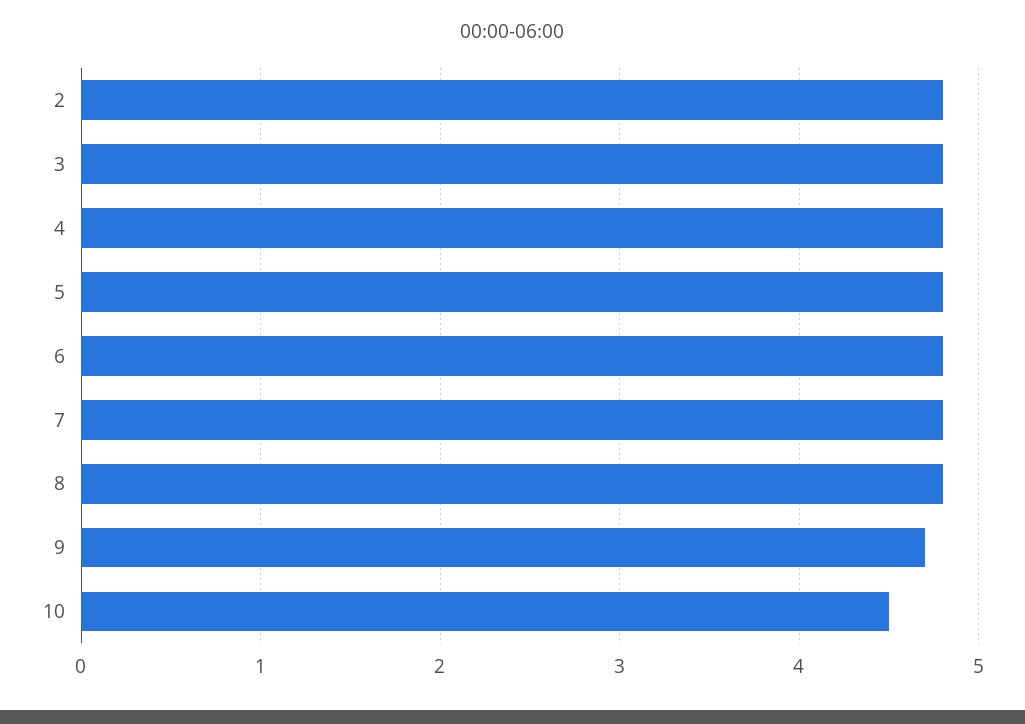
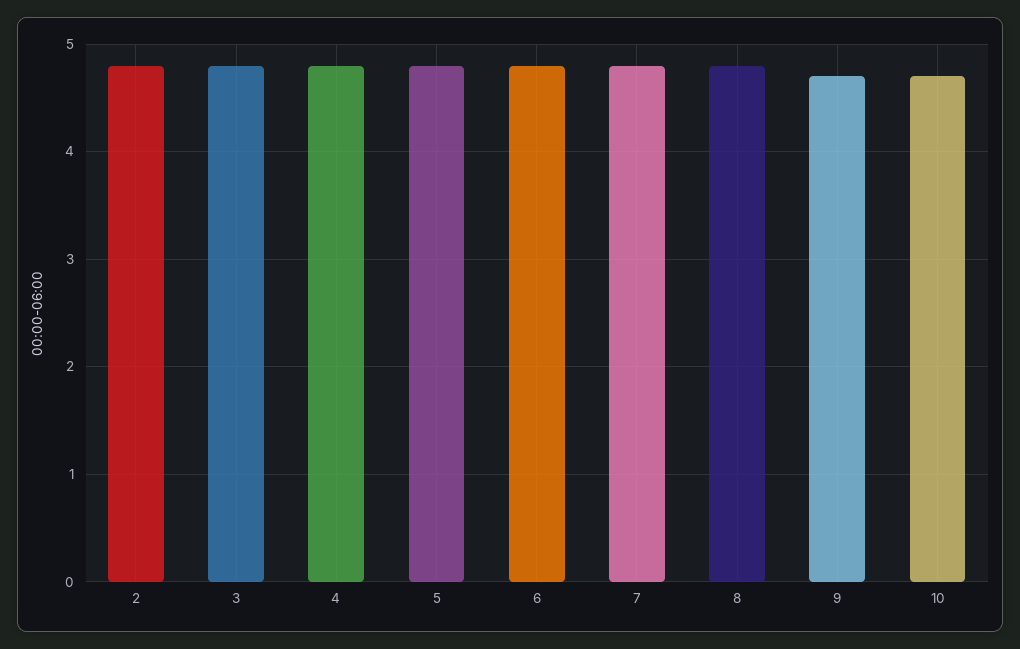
10: 4.5 -> 4.7

